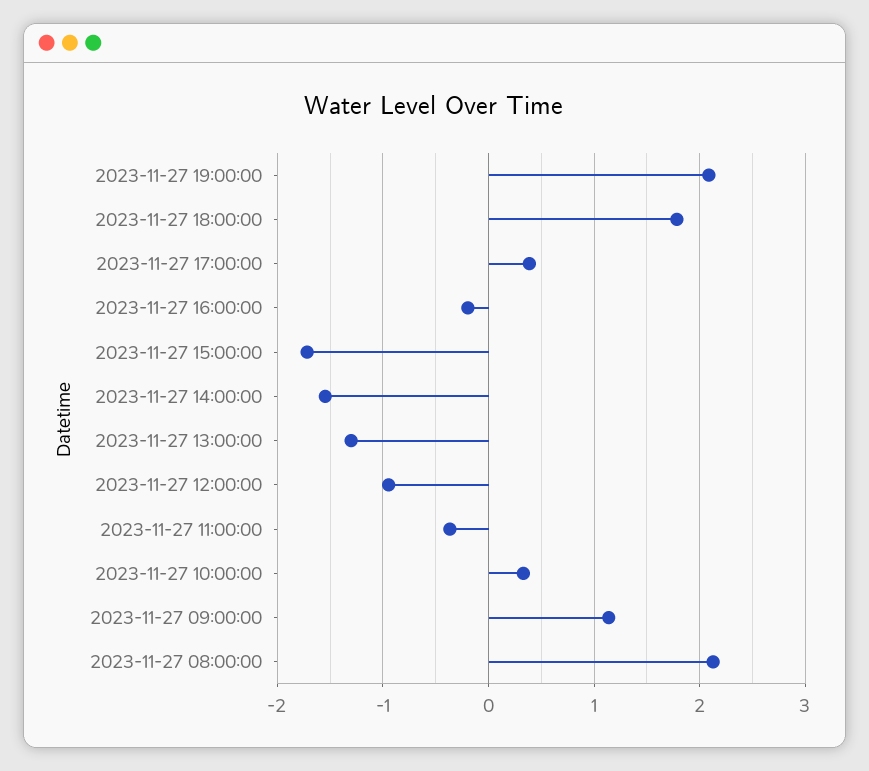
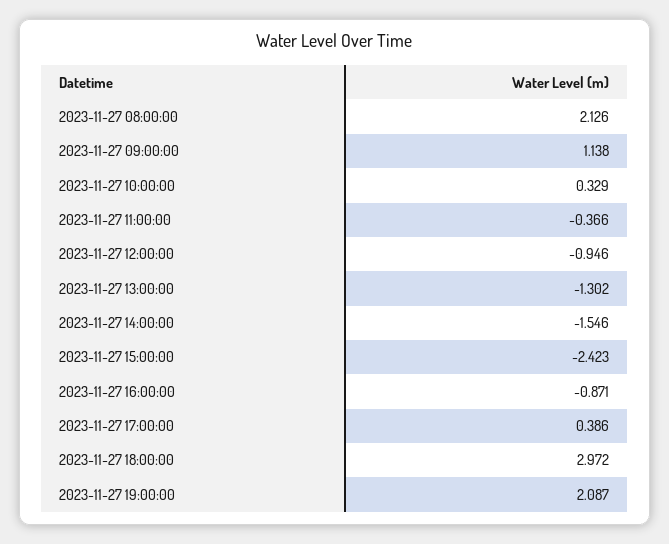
2023-11-27 18:00:00: 1.8 -> 2.972
2023-11-27 16:00:00: -0.2 -> -0.871
2023-11-27 15:00:00: -1.7 -> -2.423

